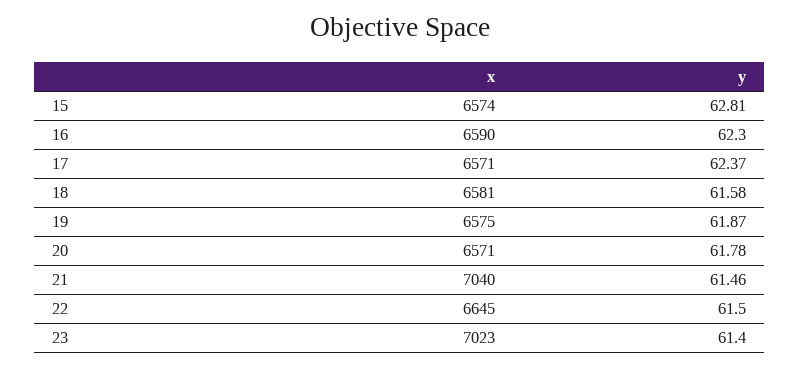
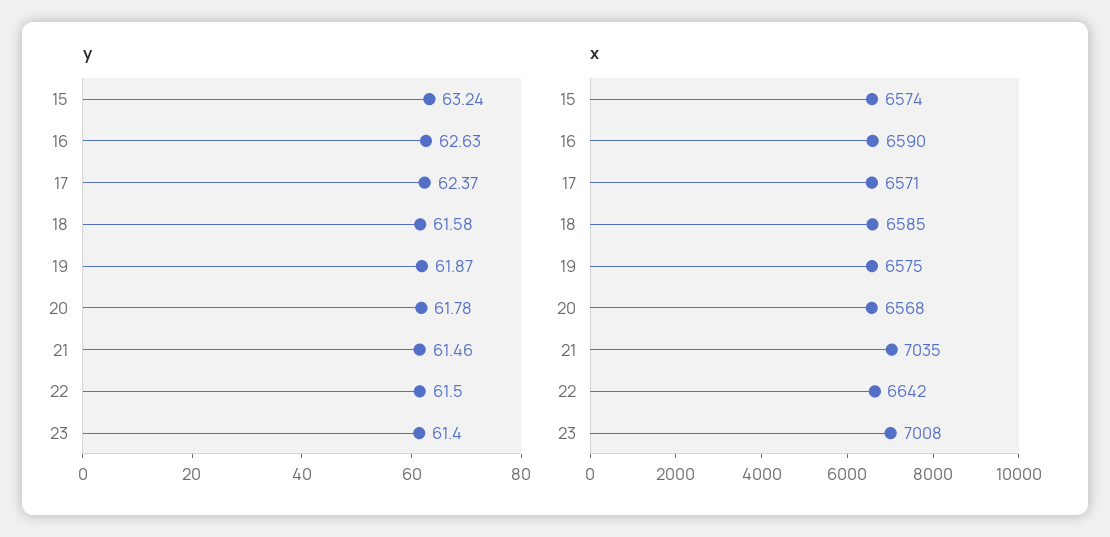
y, 15: 62.81 -> 63.24
y, 16: 62.3 -> 62.63
x, 18: 6581 -> 6585
x, 20: 6571 -> 6568
x, 21: 7040 -> 7035
x, 22: 6645 -> 6642
x, 23: 7023 -> 7008

